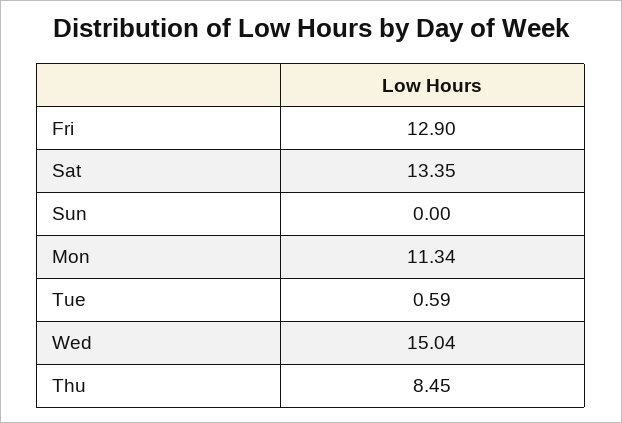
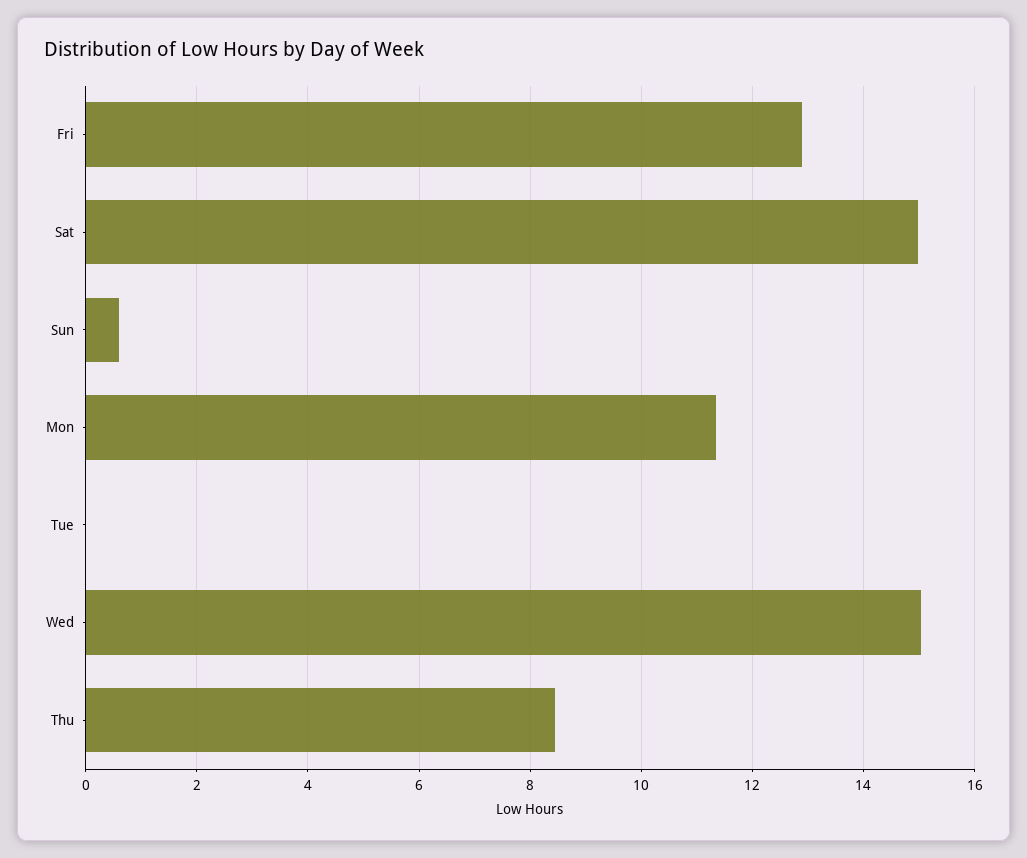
Sat: 13.35 -> 15
Sun: 0 -> 0.6
Tue: 0.59 -> 0

